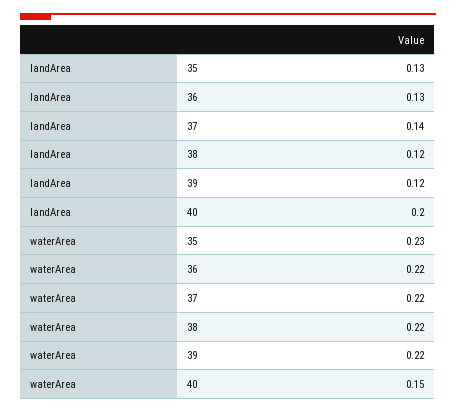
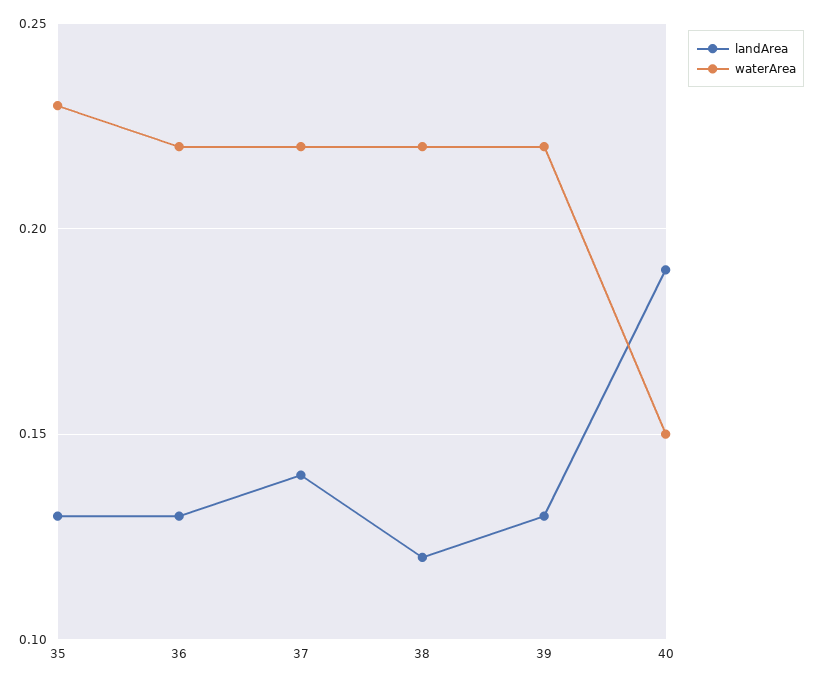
landArea, 39: 0.12 -> 0.13
landArea, 40: 0.2 -> 0.19

